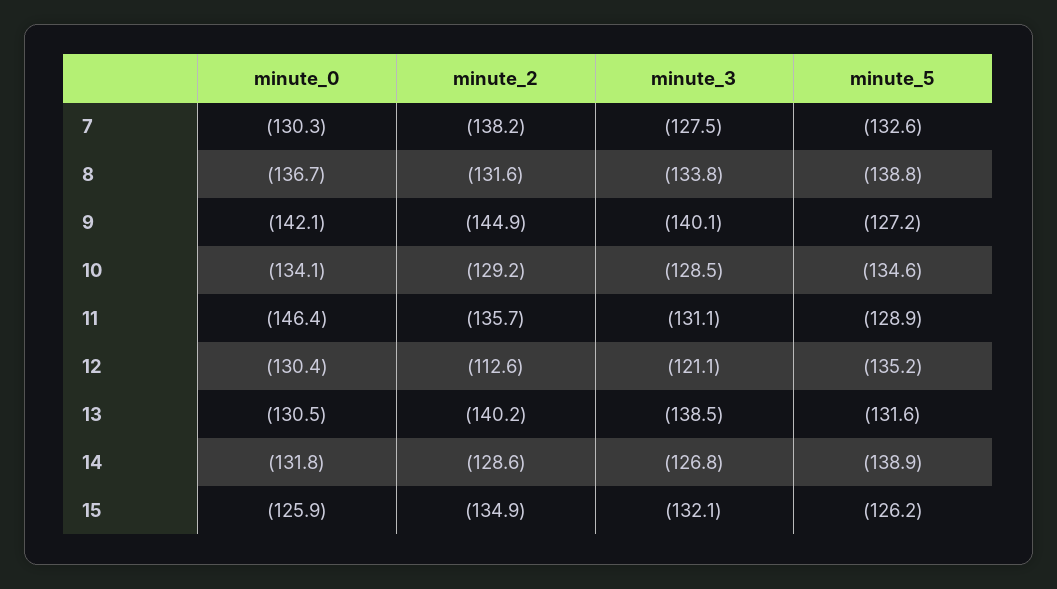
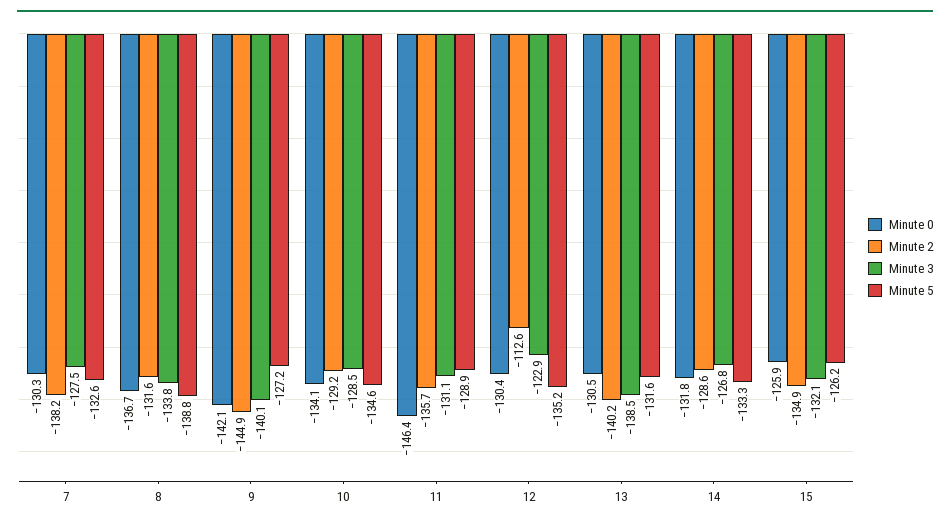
minute_3, 12: -121.1 -> -122.9
minute_5, 14: -138.9 -> -133.3

